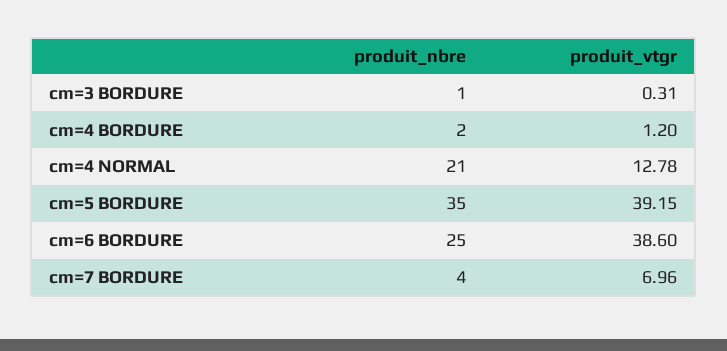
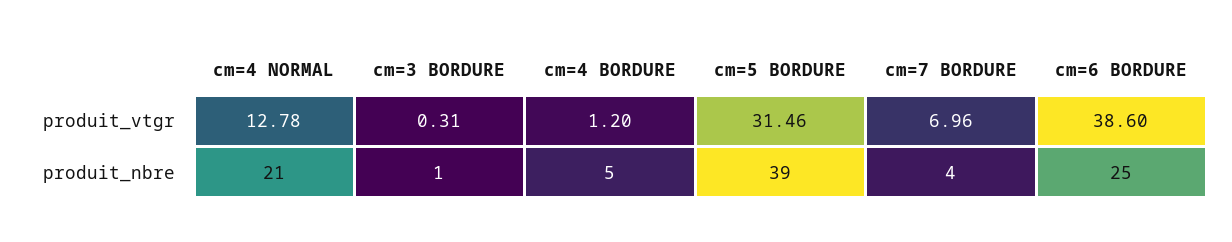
produit_nbre, cm=4 BORDURE: 2 -> 5
produit_nbre, cm=5 BORDURE: 35 -> 39
produit_vtgr, cm=5 BORDURE: 39.15 -> 31.46

